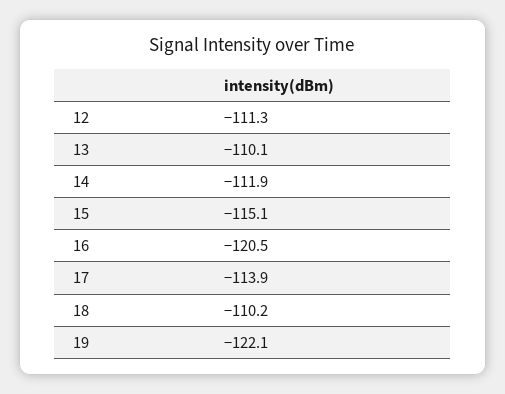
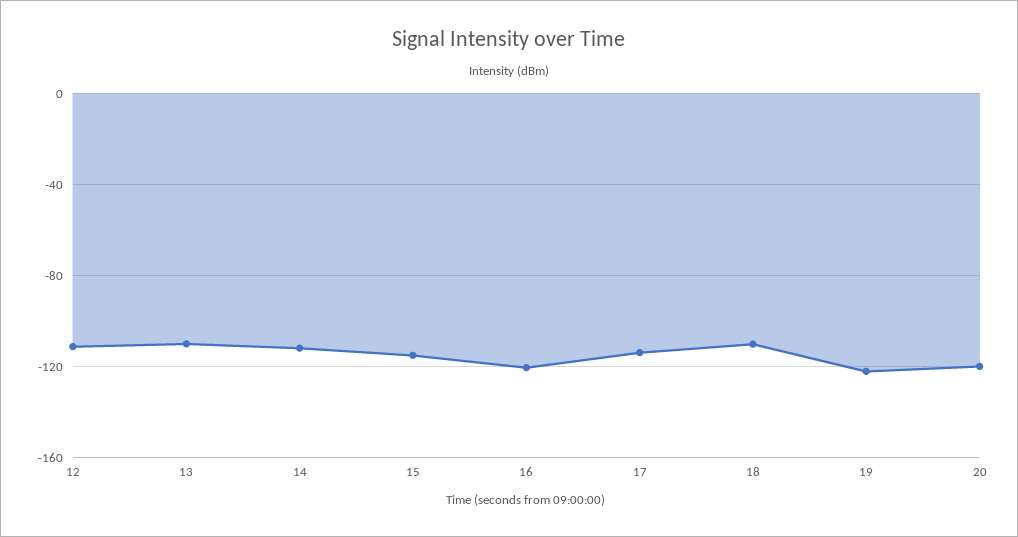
20: none -> -120

